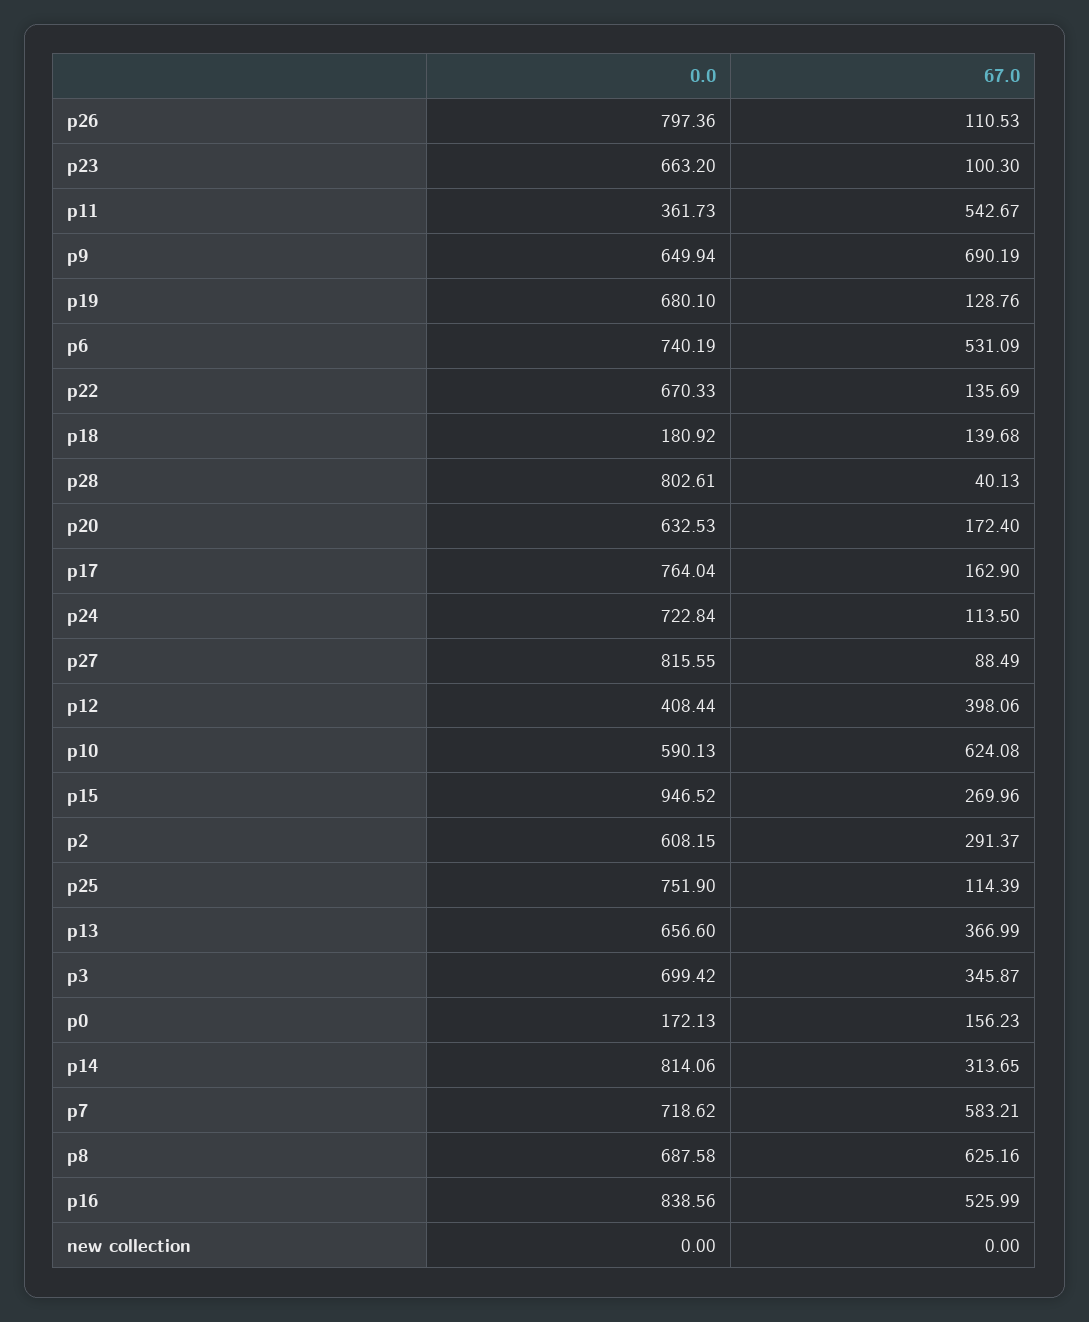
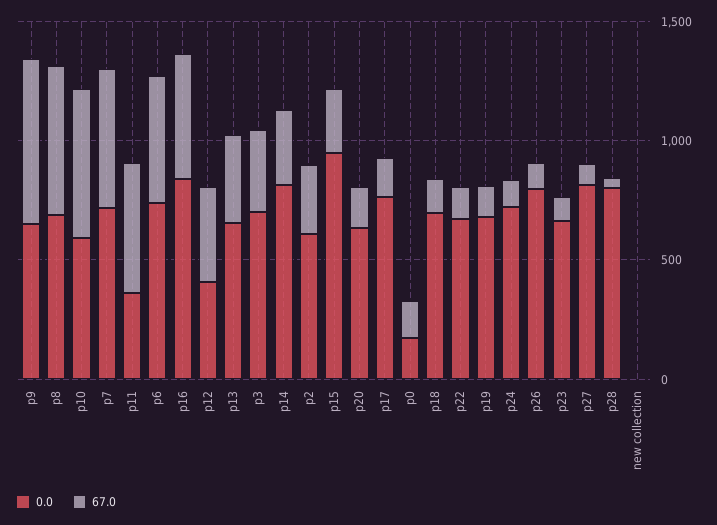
0.0, p18: 180.92 -> 700
0.0, p25: 751.9 -> none
67.0, p25: 114.39 -> none

